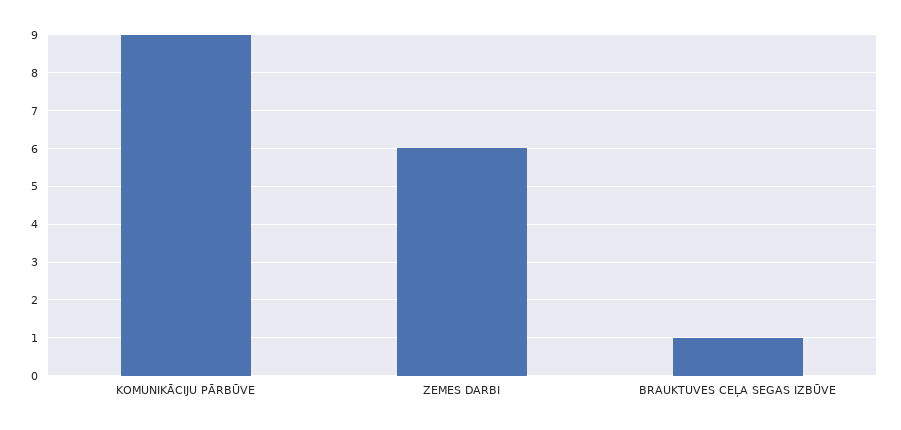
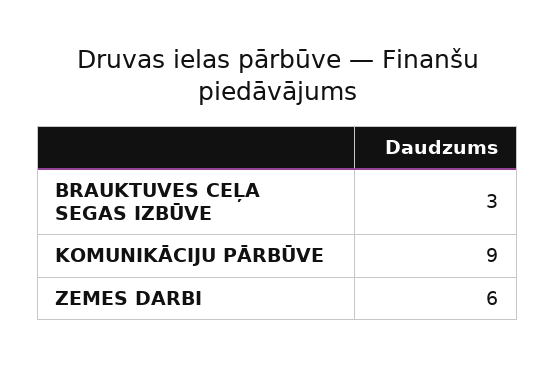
BRAUKTUVES CEĻA SEGAS IZBŪVE: 1 -> 3

